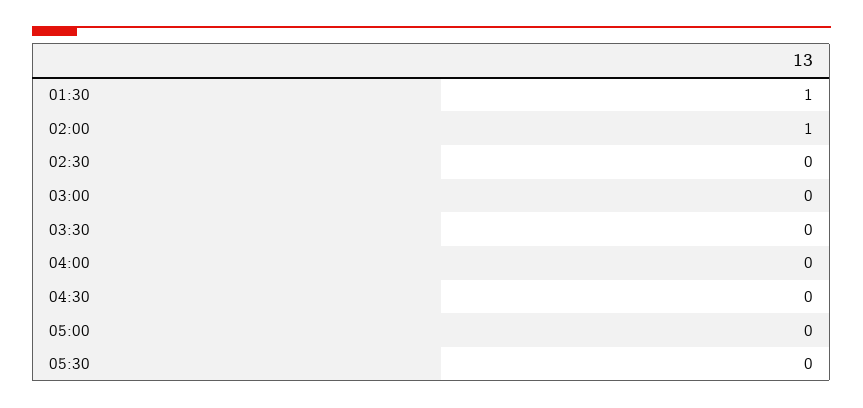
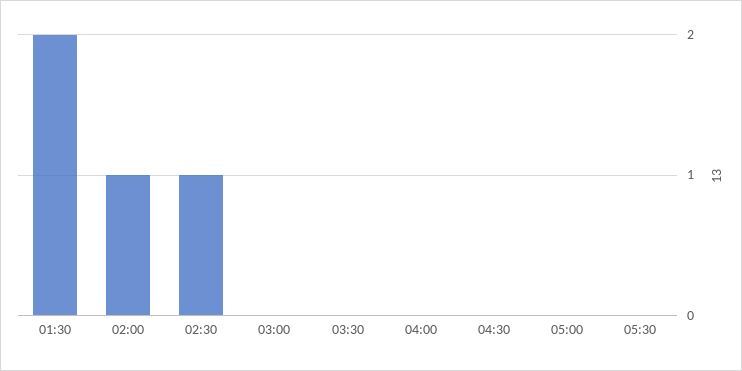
01:30: 1 -> 2
02:30: 0 -> 1

